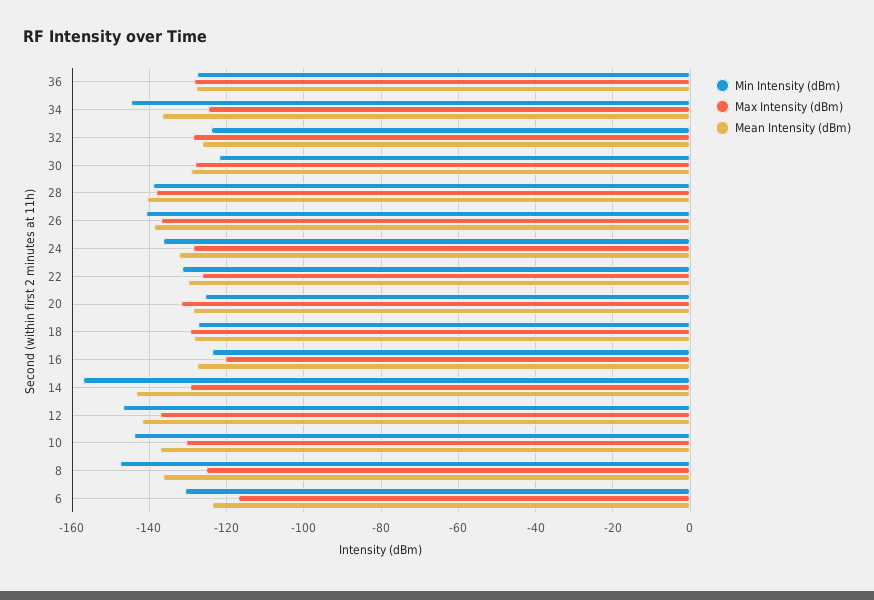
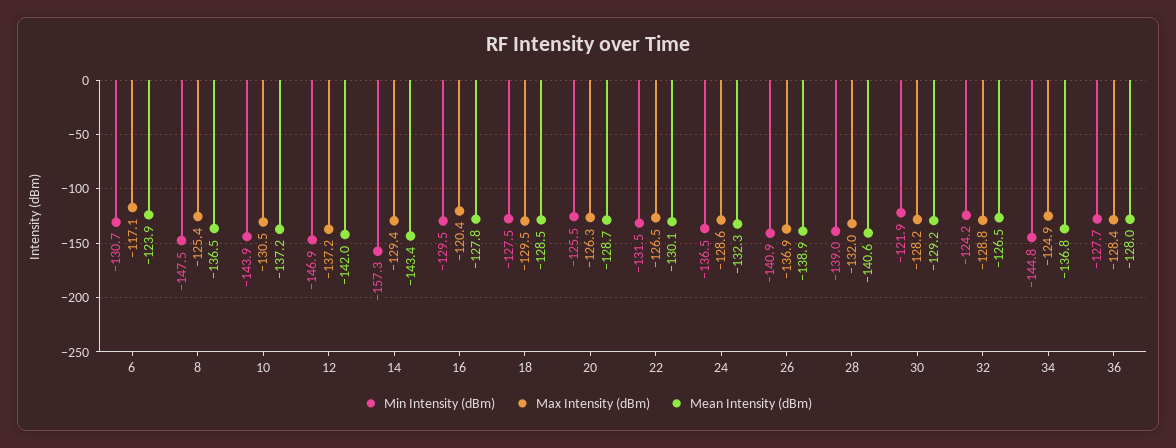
Max Intensity (dBm), 28: -138 -> -132
Max Intensity (dBm), 20: -132 -> -126.3
Min Intensity (dBm), 16: -124 -> -129.5

